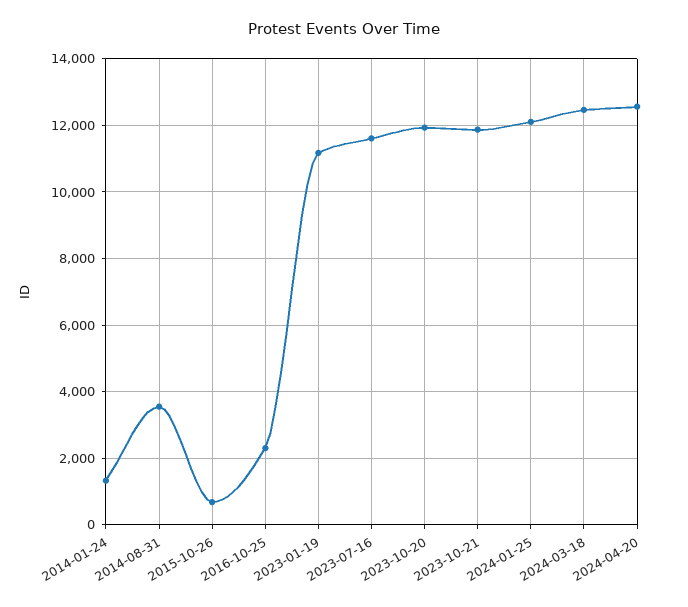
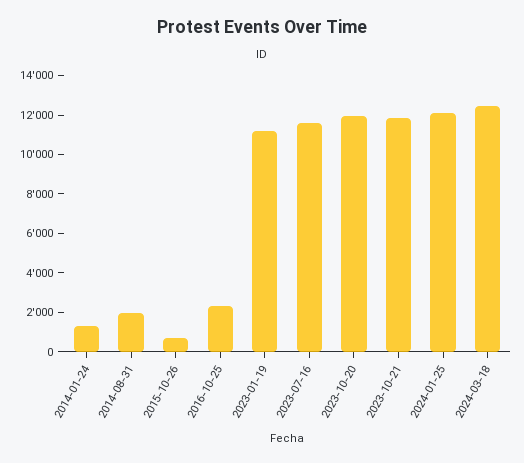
2014-08-31: 3600 -> 2000
2024-04-20: 12600 -> none

